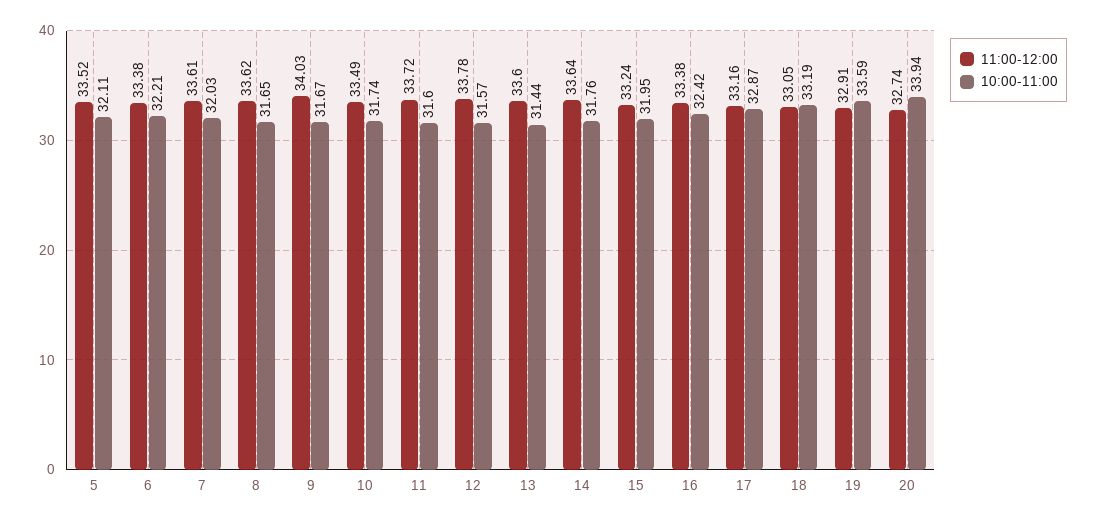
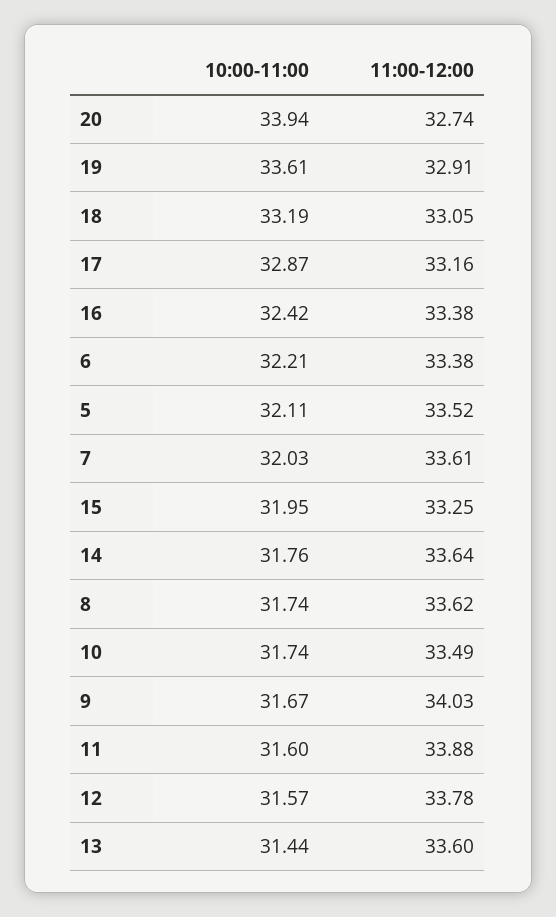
10:00-11:00, 8: 31.65 -> 31.74
11:00-12:00, 11: 33.72 -> 33.88
11:00-12:00, 15: 33.24 -> 33.25
10:00-11:00, 19: 33.59 -> 33.61

